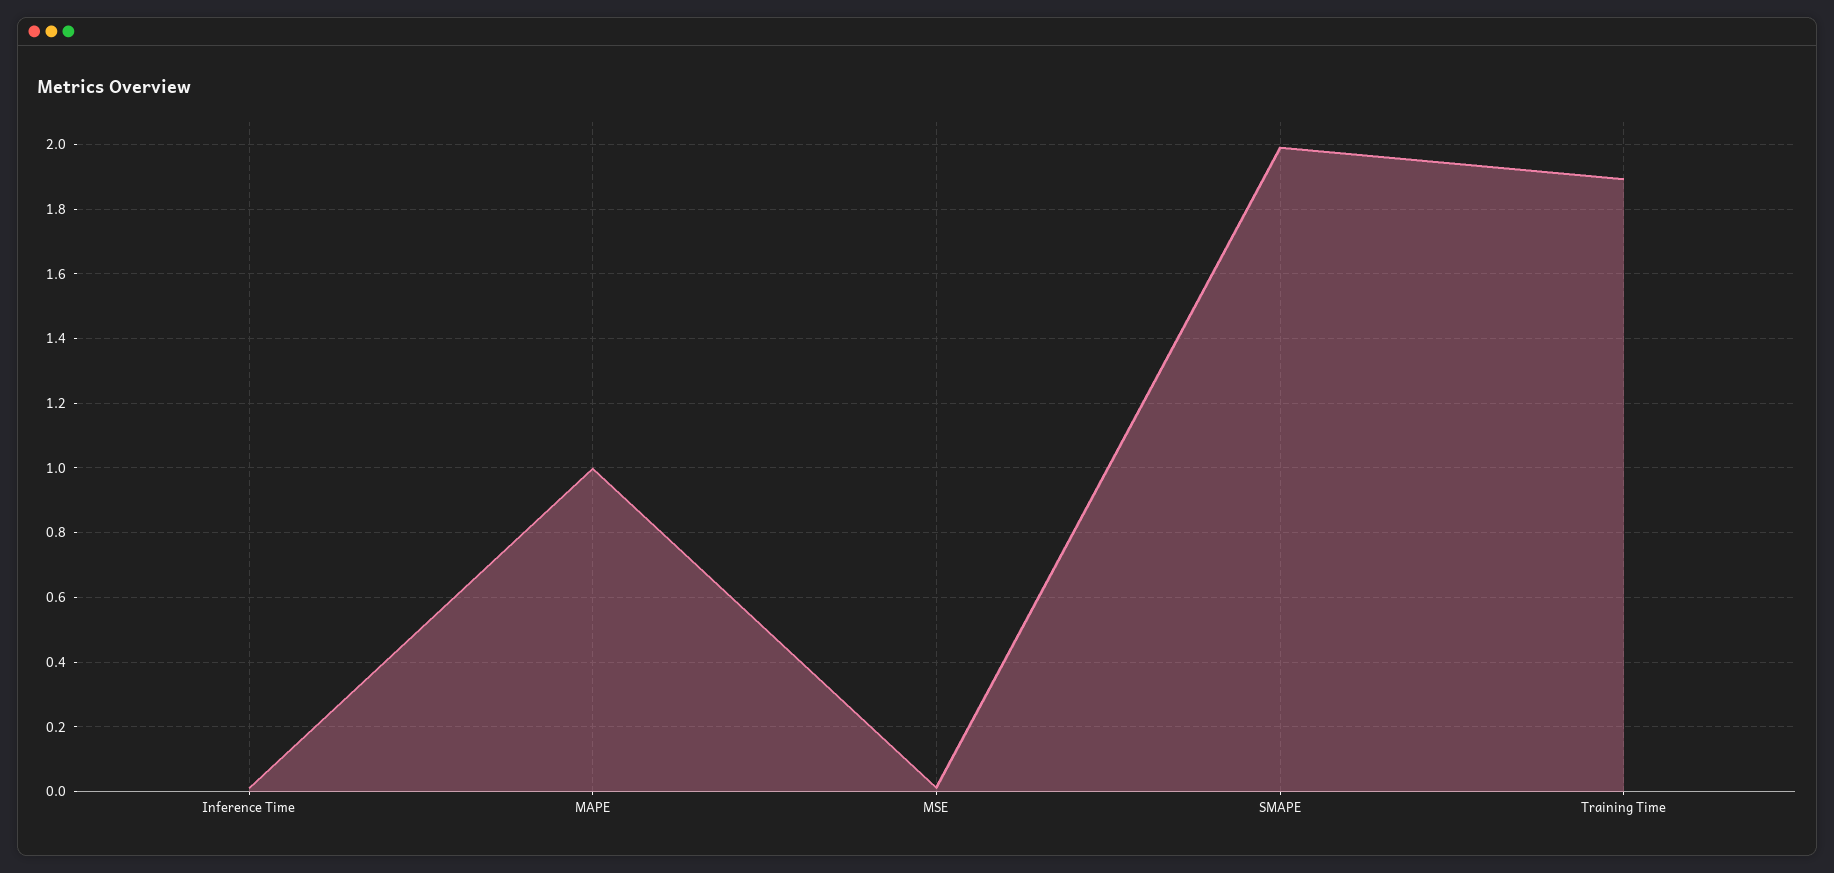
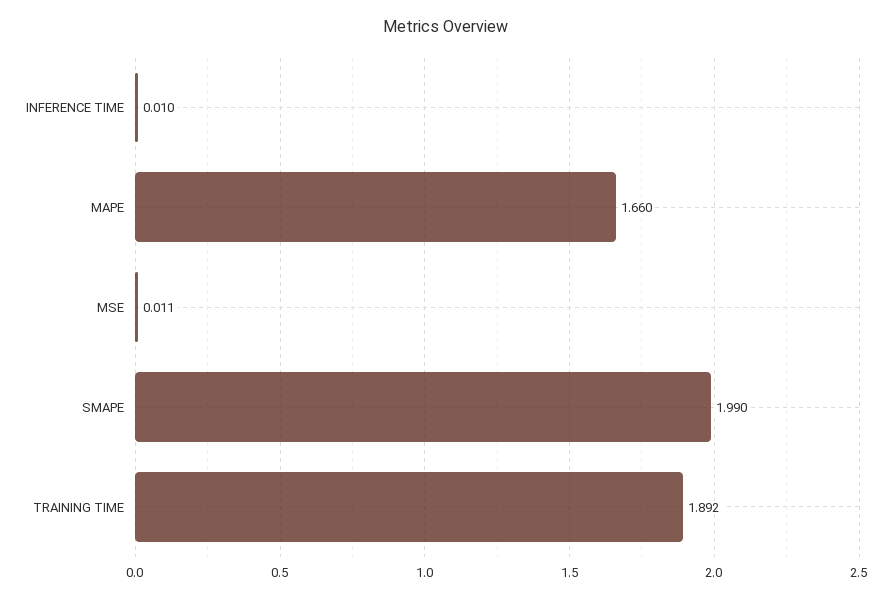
MAPE: 1 -> 1.66

